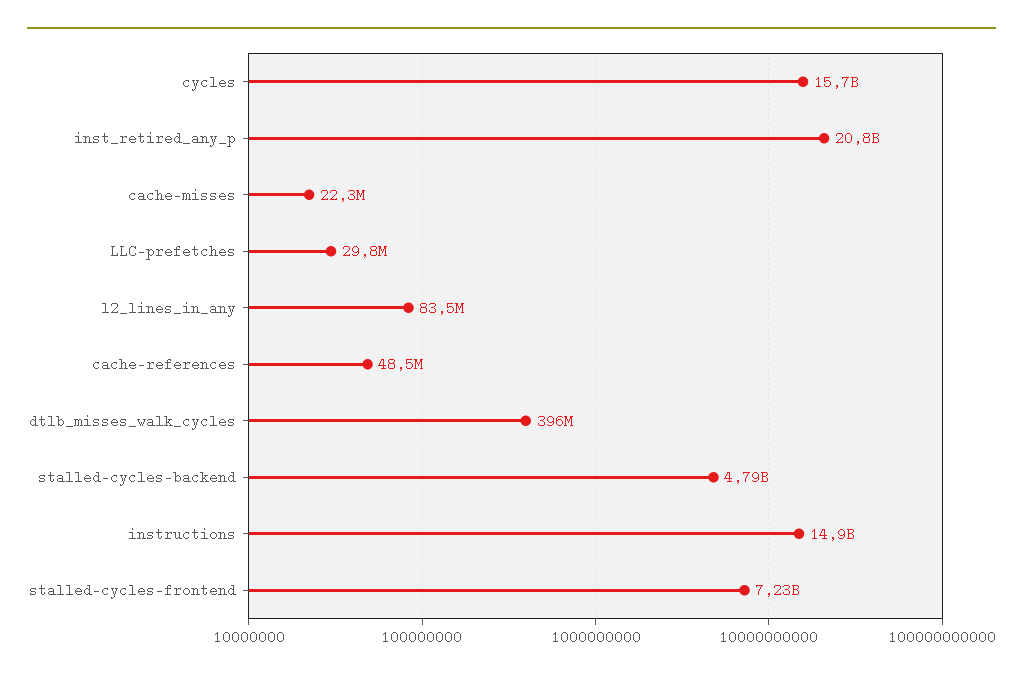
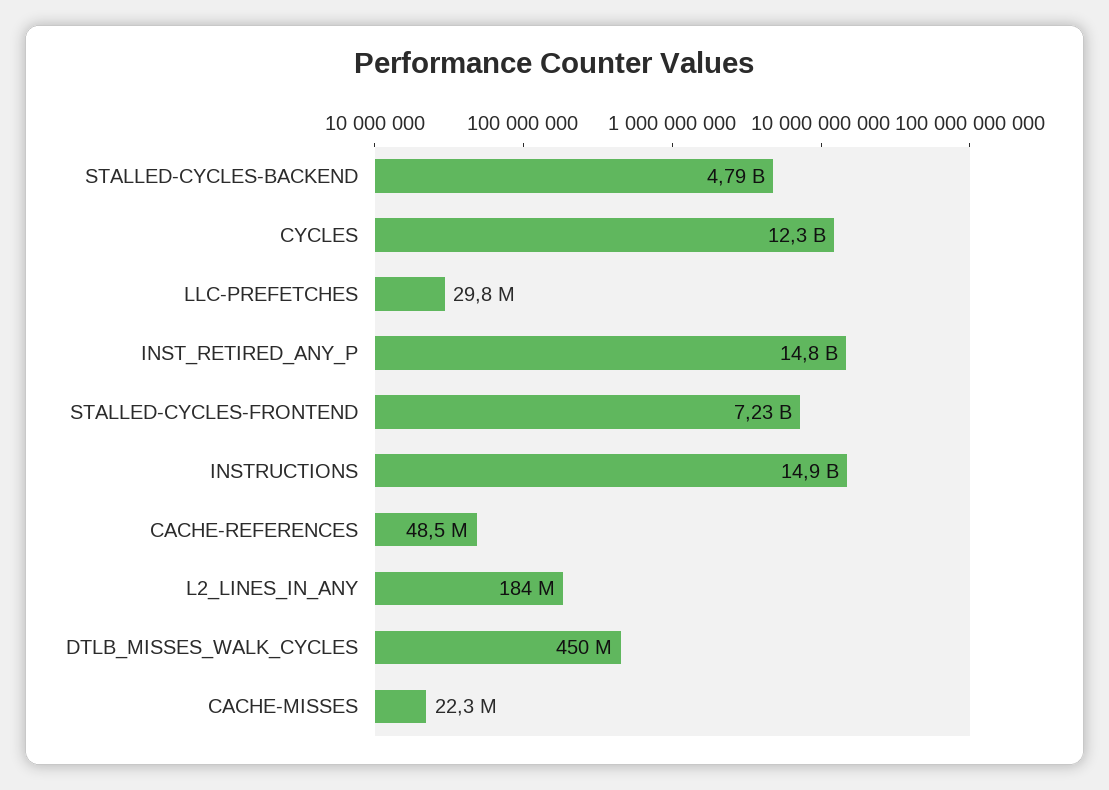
cycles: 15700000000 -> 12300000000
inst_retired_any_p: 20800000000 -> 14800000000
l2_lines_in_any: 83500000 -> 184000000
dtlb_misses_walk_cycles: 396000000 -> 450000000

